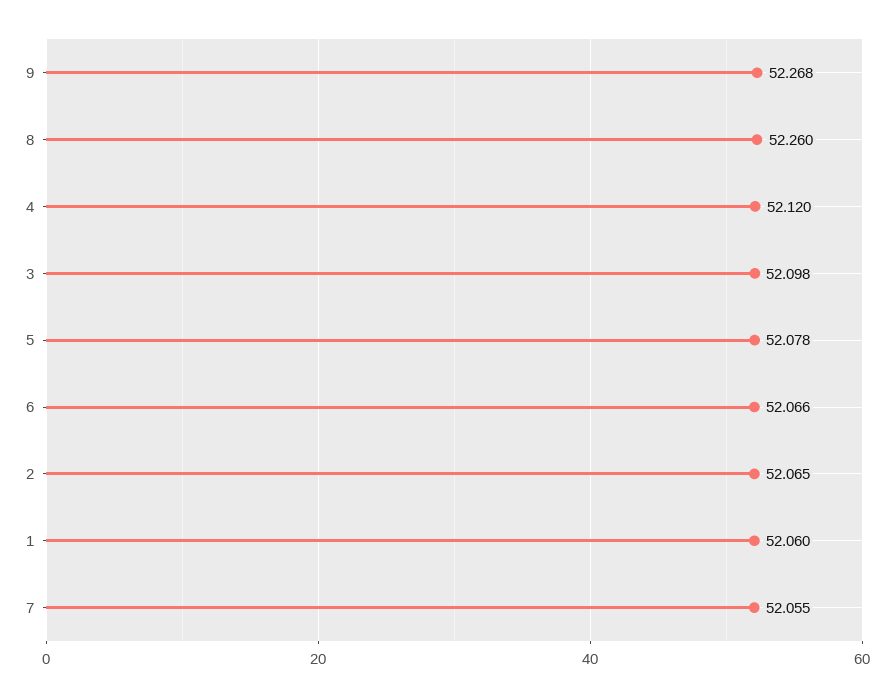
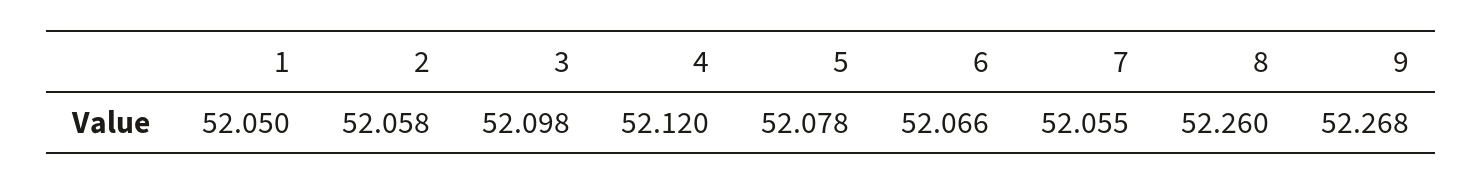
2: 52.065 -> 52.058
1: 52.06 -> 52.05

